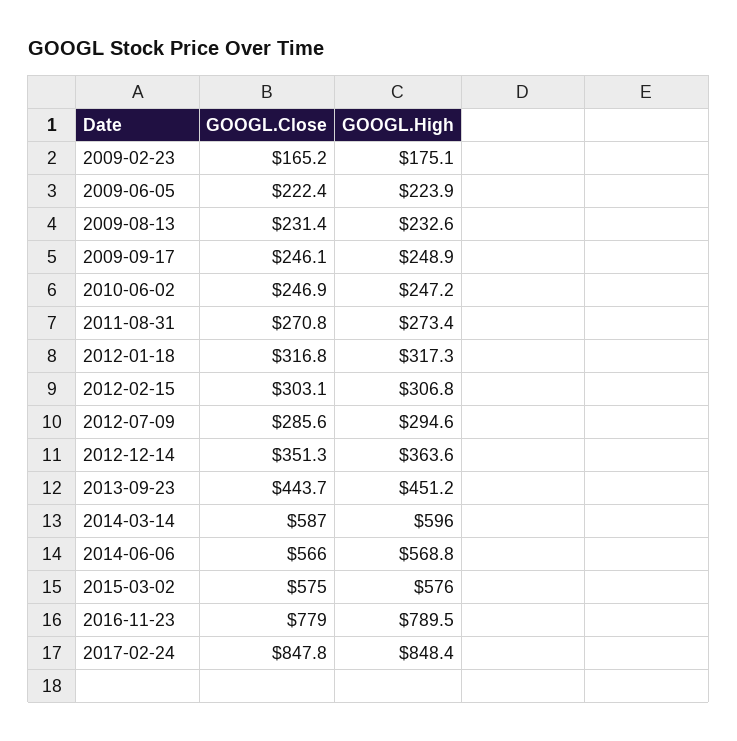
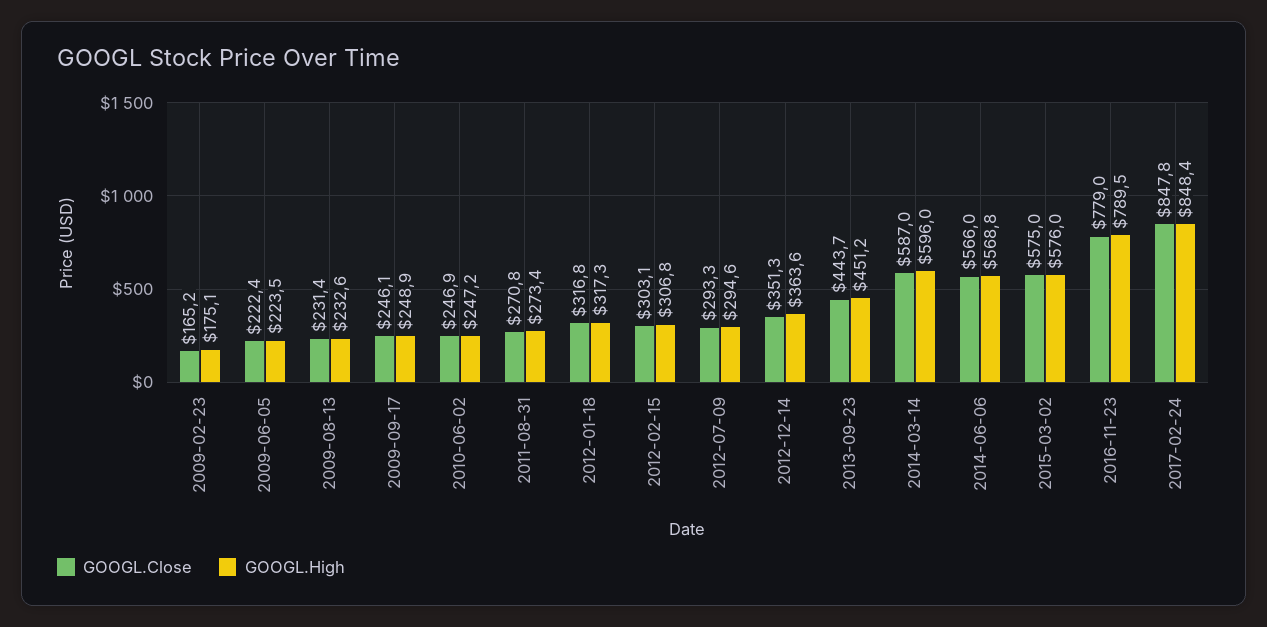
GOOGL.High, 2009-06-05: 223.9 -> 223.5
GOOGL.Close, 2012-07-09: 285.6 -> 293.3

